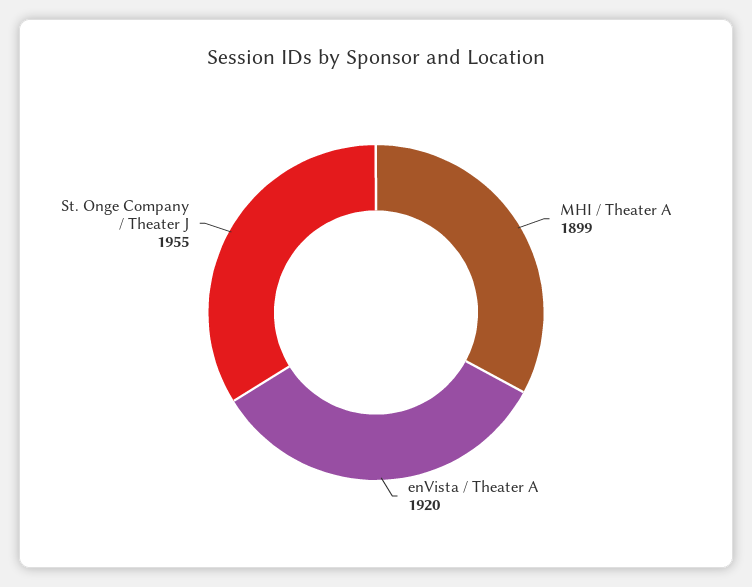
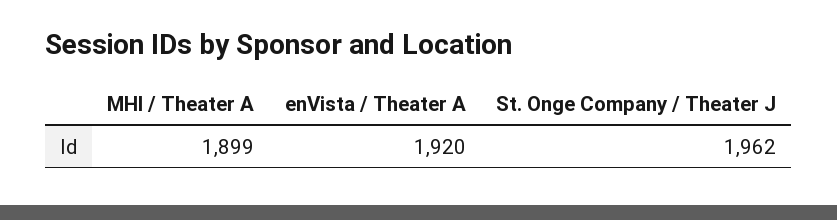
St. Onge Company / Theater J: 1955 -> 1962

